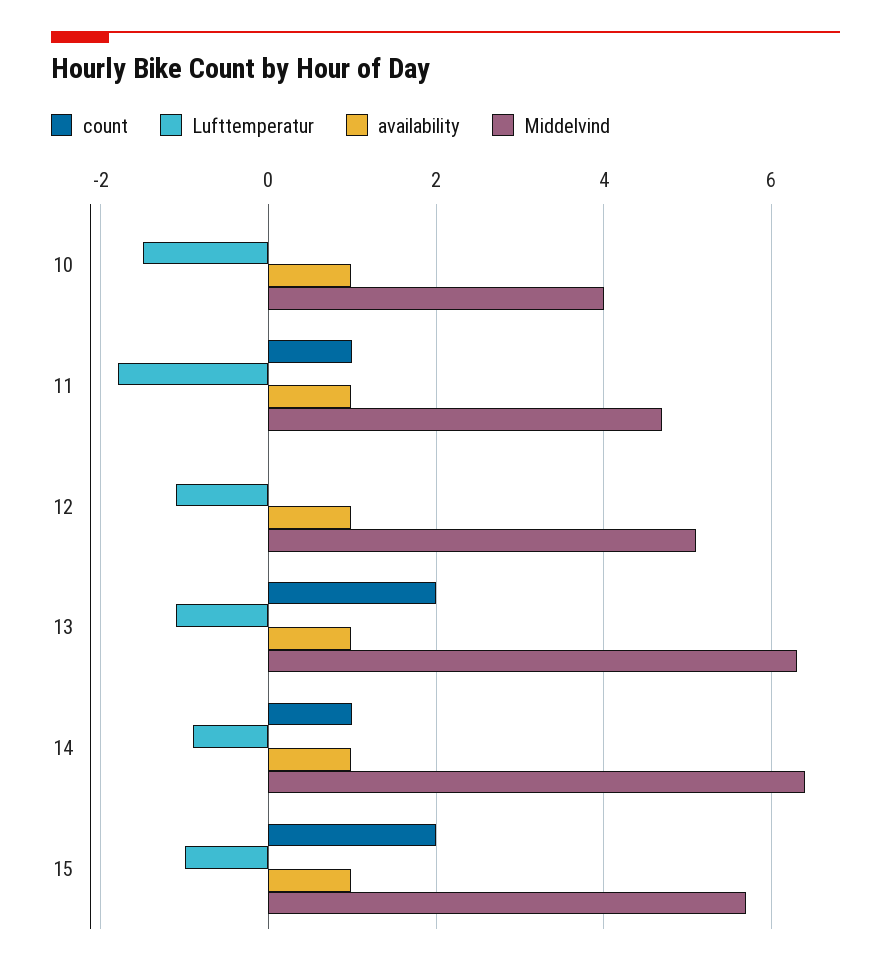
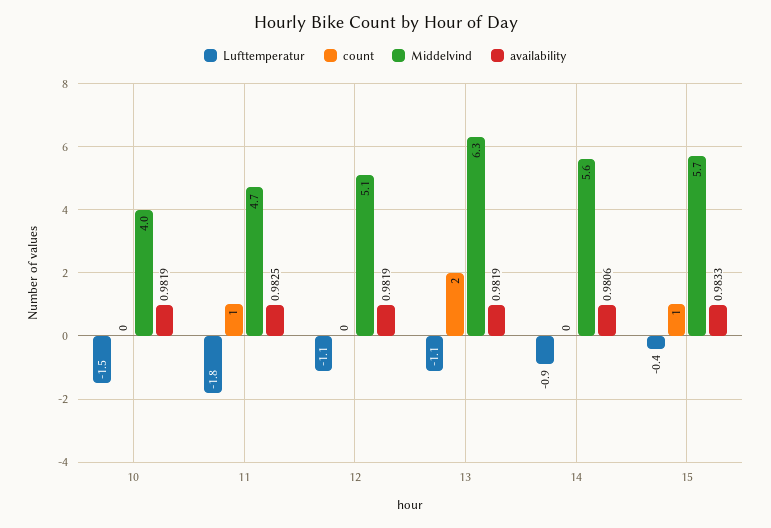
count, 14: 1 -> 0
Middelvind, 14: 6.4 -> 5.6
count, 15: 2 -> 1
Lufttemperatur, 15: -1 -> -0.4

